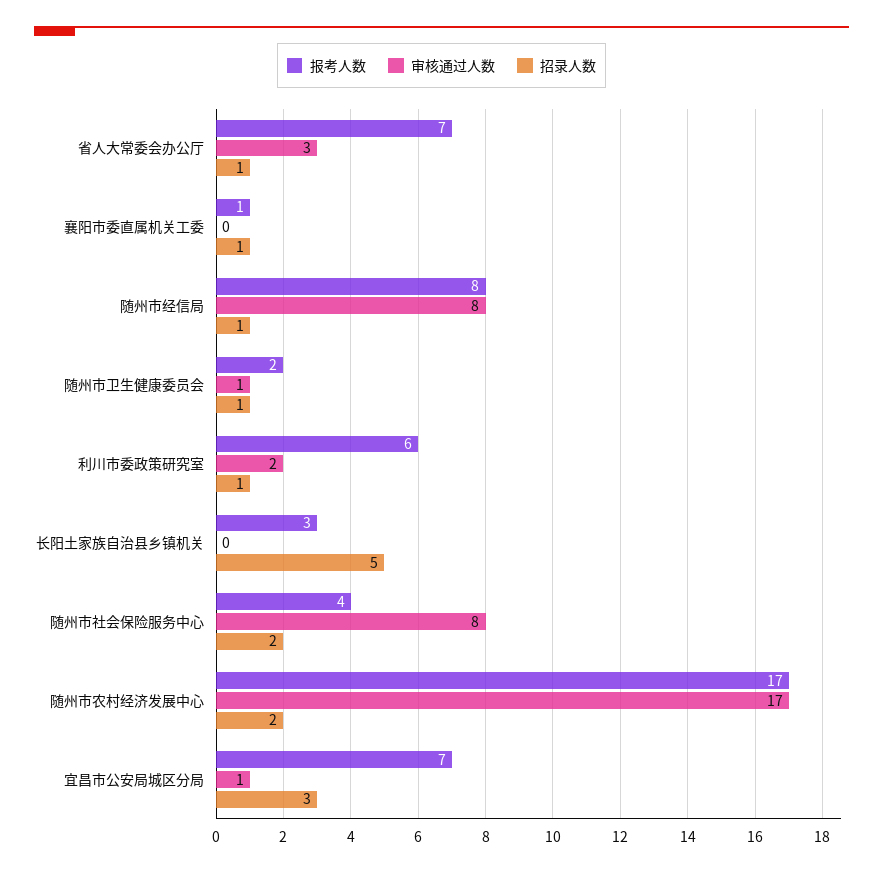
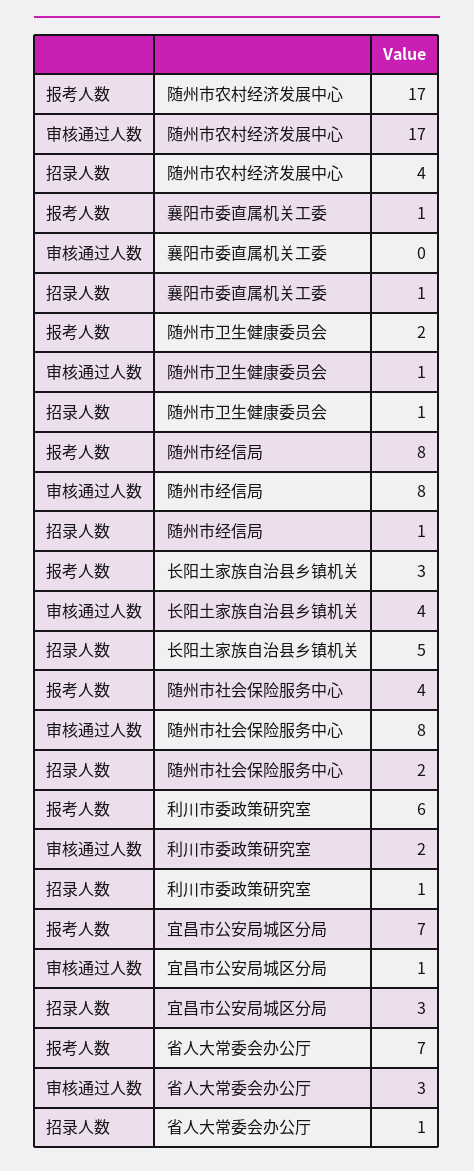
审核通过人数, 长阳土家族自治县乡镇机关: 0 -> 4
招录人数, 随州市农村经济发展中心: 2 -> 4

